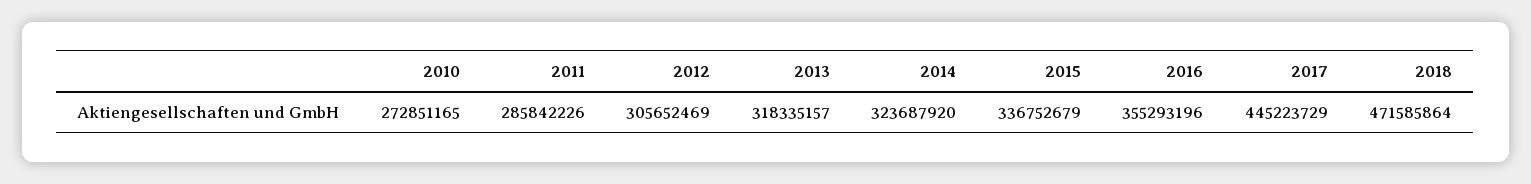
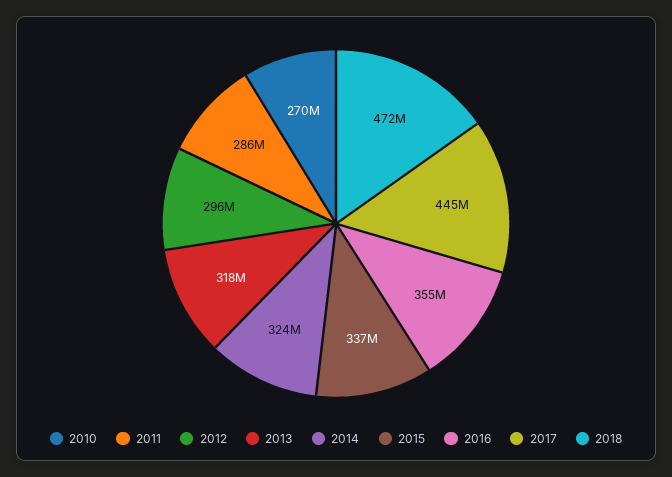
2010: 272851165 -> 270000000
2012: 305652469 -> 296000000

